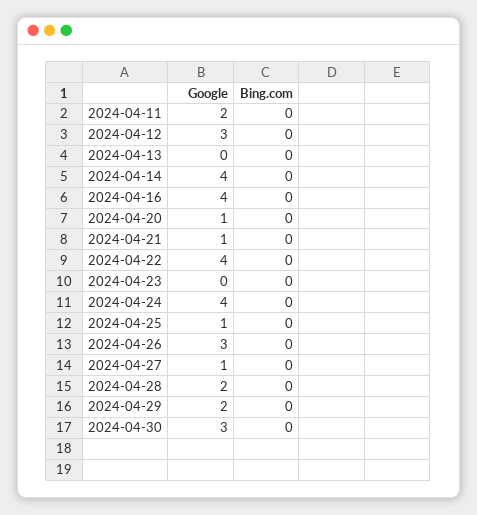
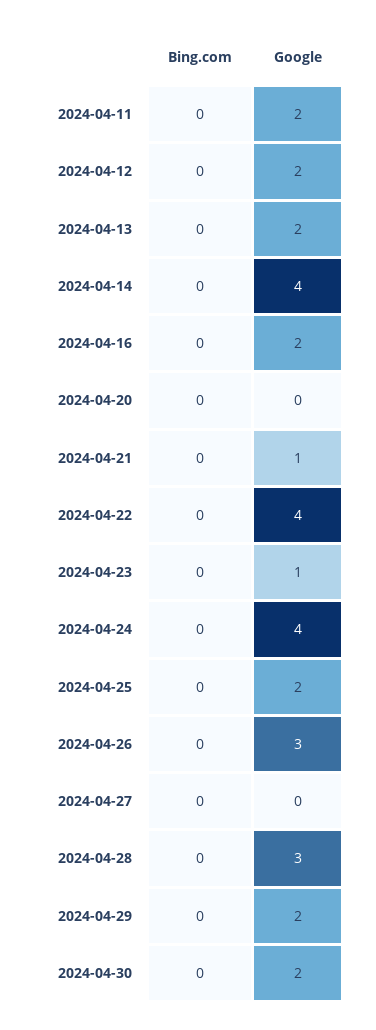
Google, 2024-04-12: 3 -> 2
Google, 2024-04-13: 0 -> 2
Google, 2024-04-16: 4 -> 2
Google, 2024-04-20: 1 -> 0
Google, 2024-04-23: 0 -> 1
Google, 2024-04-25: 1 -> 2
Google, 2024-04-27: 1 -> 0
Google, 2024-04-28: 2 -> 3
Google, 2024-04-30: 3 -> 2

